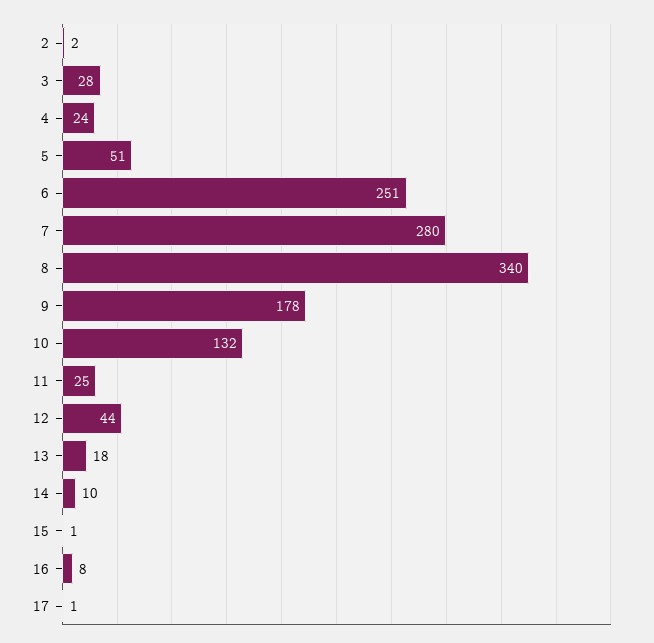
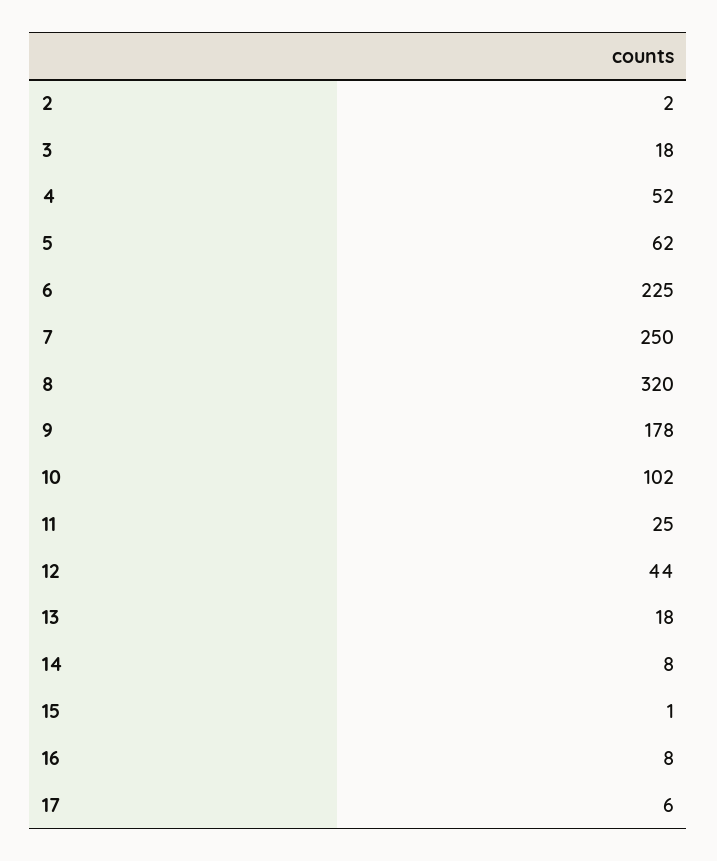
3: 28 -> 18
4: 24 -> 52
5: 51 -> 62
6: 251 -> 225
7: 280 -> 250
8: 340 -> 320
10: 132 -> 102
14: 10 -> 8
17: 1 -> 6

